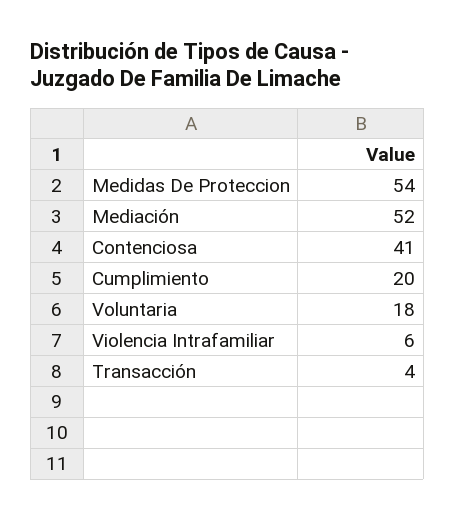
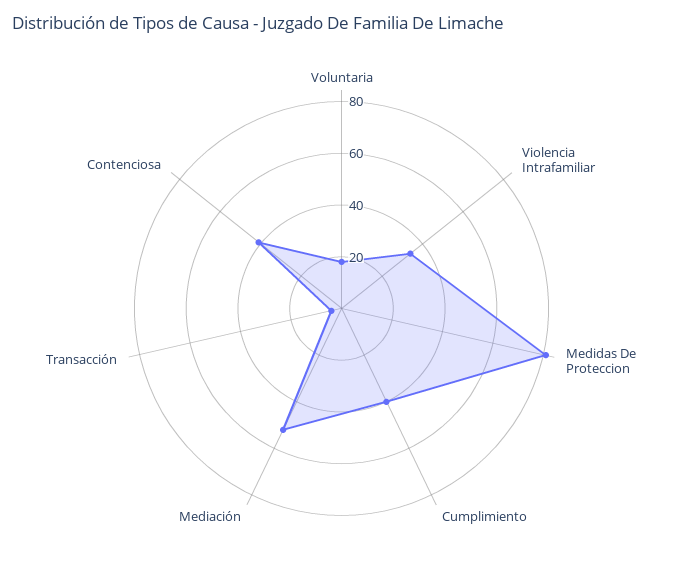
Medidas De Proteccion: 54 -> 80
Cumplimiento: 20 -> 40
Violencia Intrafamiliar: 6 -> 35

